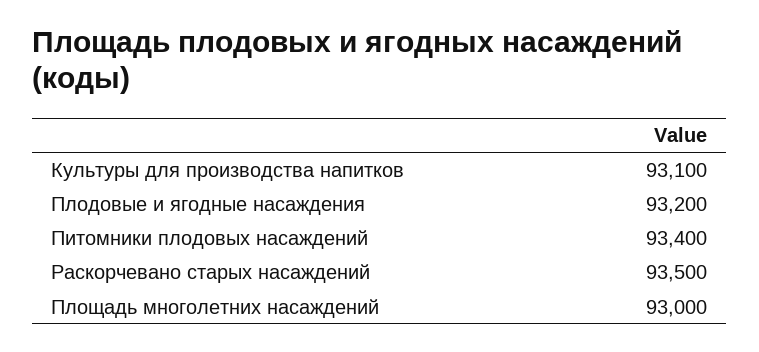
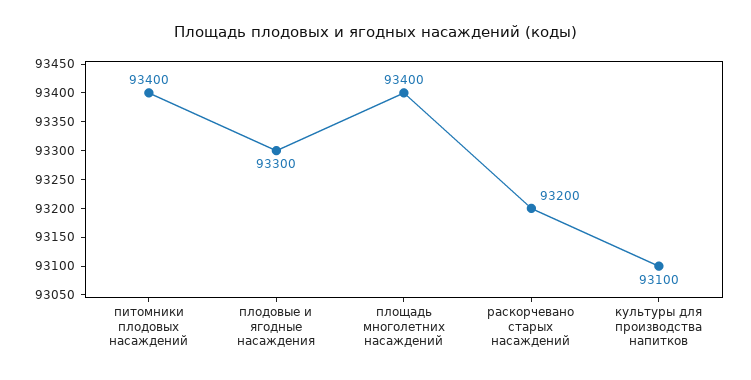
Плодовые и ягодные насаждения: 93200 -> 93300
Раскорчевано старых насаждений: 93500 -> 93200
Площадь многолетних насаждений: 93000 -> 93400

